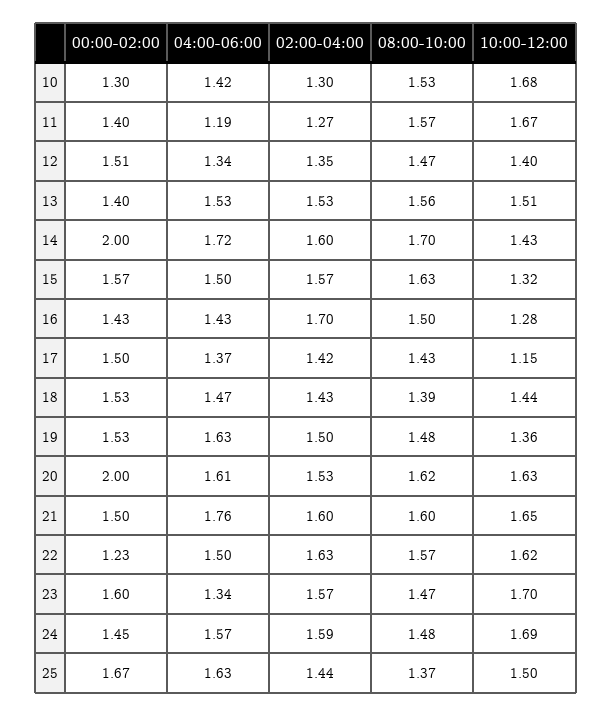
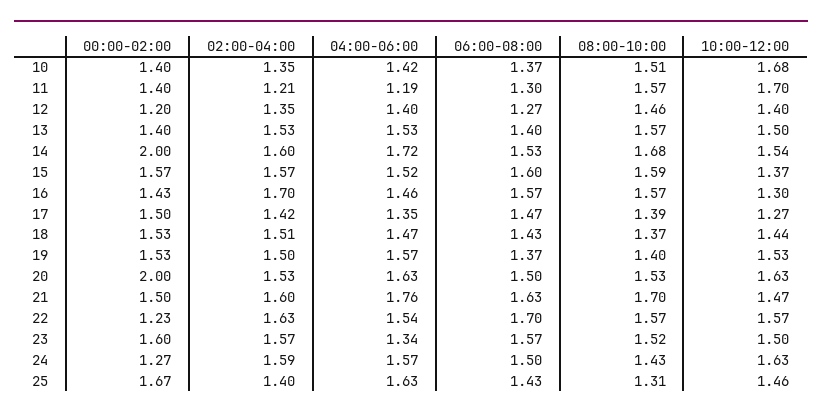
00:00-02:00, 10: 1.3 -> 1.4
02:00-04:00, 10: 1.3 -> 1.35
08:00-10:00, 10: 1.53 -> 1.51
02:00-04:00, 11: 1.27 -> 1.21
10:00-12:00, 11: 1.67 -> 1.7
00:00-02:00, 12: 1.51 -> 1.2
04:00-06:00, 12: 1.34 -> 1.4
08:00-10:00, 12: 1.47 -> 1.46
08:00-10:00, 13: 1.56 -> 1.57
10:00-12:00, 13: 1.51 -> 1.5
08:00-10:00, 14: 1.7 -> 1.68
10:00-12:00, 14: 1.43 -> 1.54
04:00-06:00, 15: 1.5 -> 1.52
08:00-10:00, 15: 1.63 -> 1.59
10:00-12:00, 15: 1.32 -> 1.37
04:00-06:00, 16: 1.43 -> 1.46
08:00-10:00, 16: 1.5 -> 1.57
10:00-12:00, 16: 1.28 -> 1.3
04:00-06:00, 17: 1.37 -> 1.35
08:00-10:00, 17: 1.43 -> 1.39
10:00-12:00, 17: 1.15 -> 1.27
02:00-04:00, 18: 1.43 -> 1.51
08:00-10:00, 18: 1.39 -> 1.37
04:00-06:00, 19: 1.63 -> 1.57
08:00-10:00, 19: 1.48 -> 1.4
10:00-12:00, 19: 1.36 -> 1.53
04:00-06:00, 20: 1.61 -> 1.63
08:00-10:00, 20: 1.62 -> 1.53
08:00-10:00, 21: 1.6 -> 1.7
10:00-12:00, 21: 1.65 -> 1.47
04:00-06:00, 22: 1.5 -> 1.54
10:00-12:00, 22: 1.62 -> 1.57
08:00-10:00, 23: 1.47 -> 1.52
10:00-12:00, 23: 1.7 -> 1.5
00:00-02:00, 24: 1.45 -> 1.27
08:00-10:00, 24: 1.48 -> 1.43
10:00-12:00, 24: 1.69 -> 1.63
02:00-04:00, 25: 1.44 -> 1.4
08:00-10:00, 25: 1.37 -> 1.31
10:00-12:00, 25: 1.5 -> 1.46
06:00-08:00, 10: none -> 1.37
06:00-08:00, 11: none -> 1.3
06:00-08:00, 12: none -> 1.27
06:00-08:00, 13: none -> 1.4
06:00-08:00, 14: none -> 1.53
06:00-08:00, 15: none -> 1.6
06:00-08:00, 16: none -> 1.57
06:00-08:00, 17: none -> 1.47
06:00-08:00, 18: none -> 1.43
06:00-08:00, 19: none -> 1.37
06:00-08:00, 20: none -> 1.5
06:00-08:00, 21: none -> 1.63
06:00-08:00, 22: none -> 1.7
06:00-08:00, 23: none -> 1.57
06:00-08:00, 24: none -> 1.5
06:00-08:00, 25: none -> 1.43

